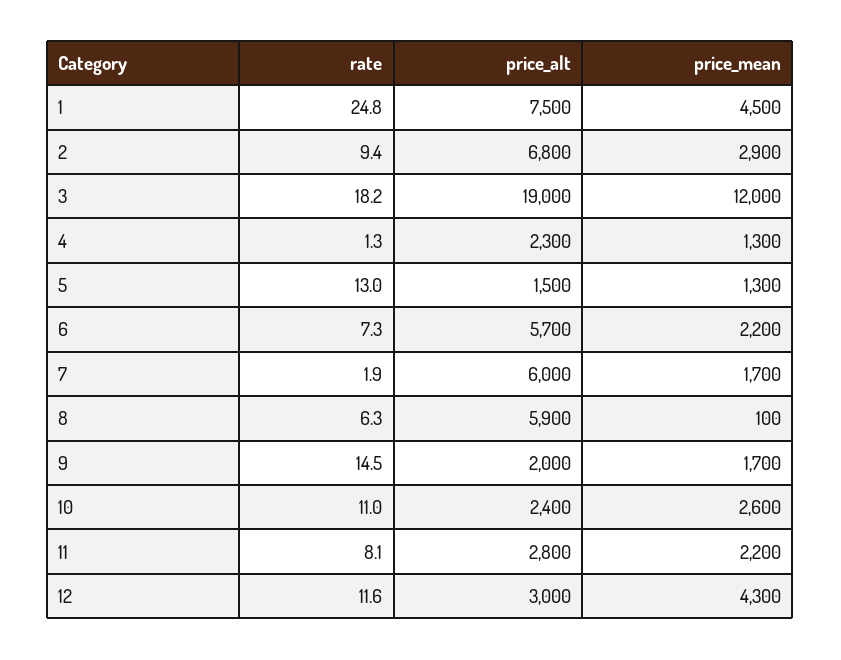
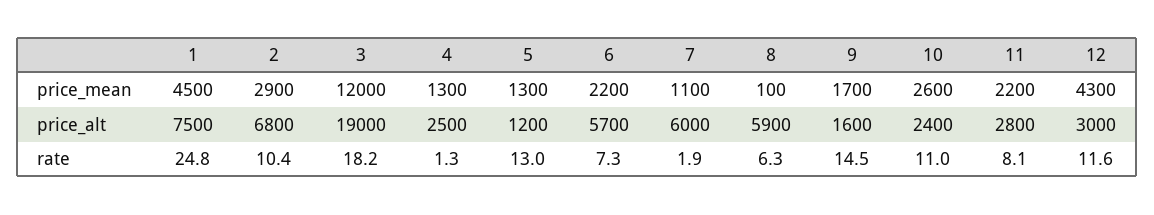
rate, 2: 9.4 -> 10.4
price_alt, 4: 2300 -> 2500
price_alt, 5: 1500 -> 1200
price_mean, 7: 1700 -> 1100
price_alt, 9: 2000 -> 1600

